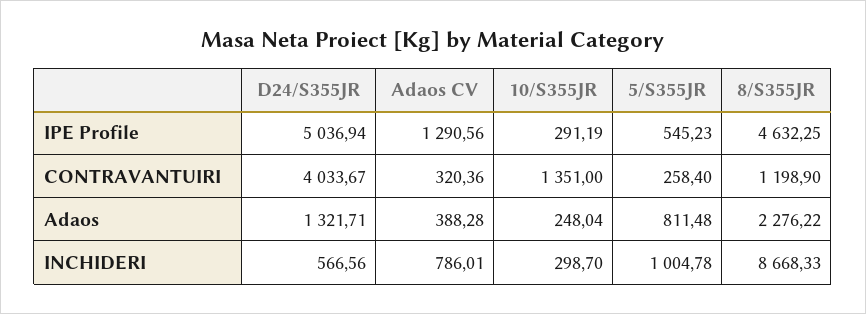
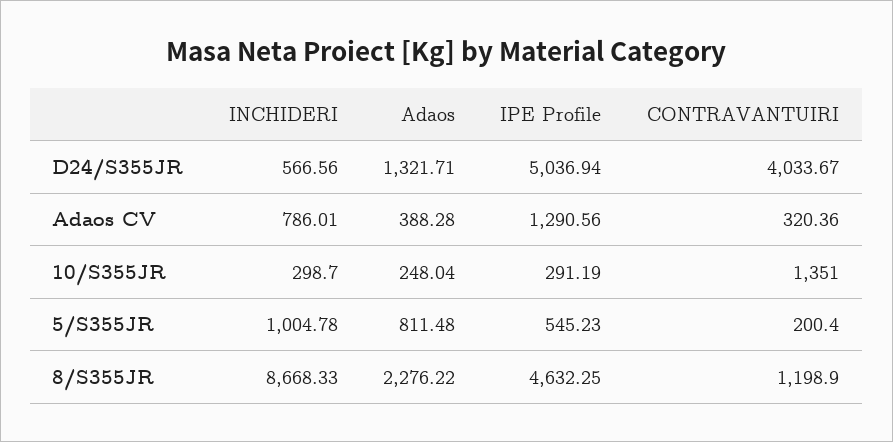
5/S355JR, CONTRAVANTUIRI: 258.4 -> 200.4

